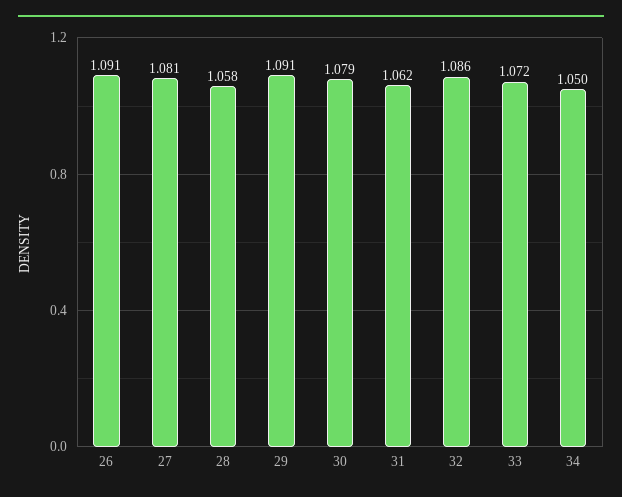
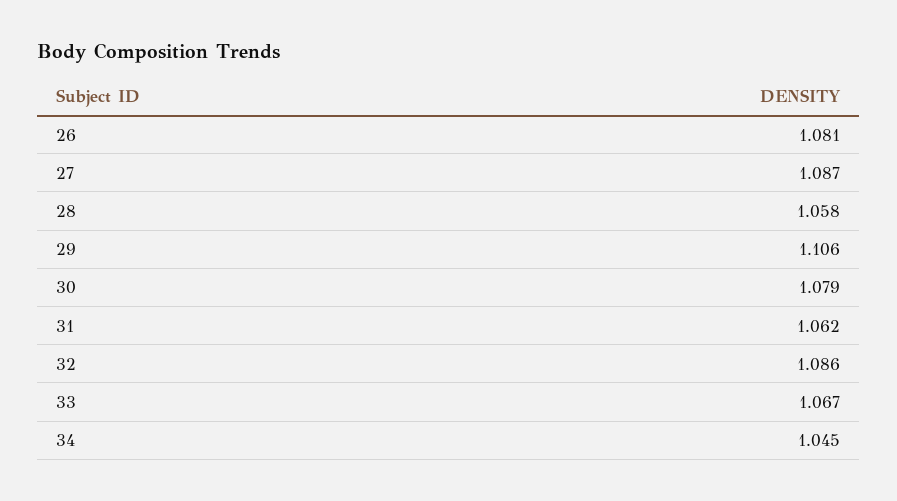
26: 1.091 -> 1.081
27: 1.081 -> 1.087
29: 1.091 -> 1.106
33: 1.072 -> 1.067
34: 1.05 -> 1.045

